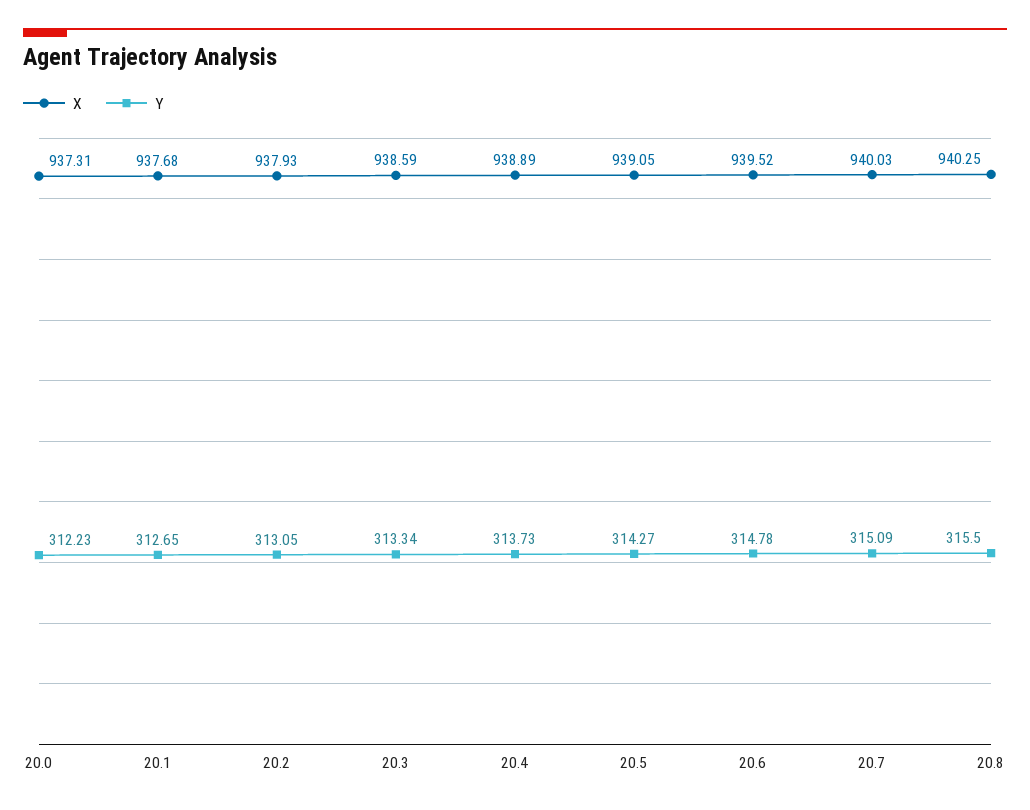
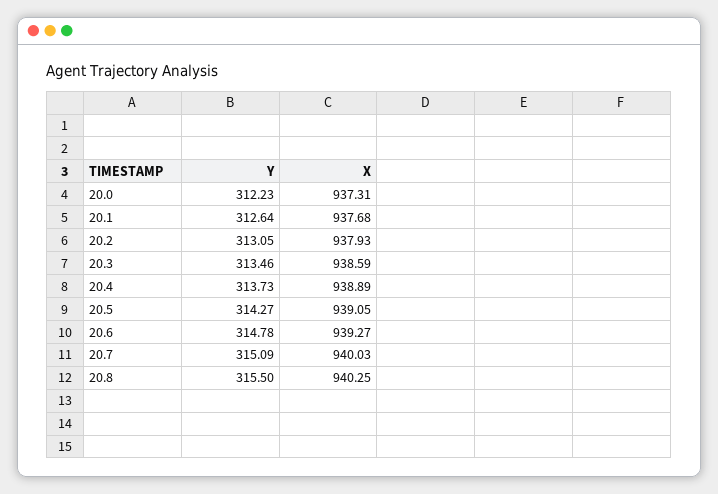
Y, 20.1: 312.65 -> 312.64
Y, 20.3: 313.34 -> 313.46
X, 20.6: 939.52 -> 939.27

